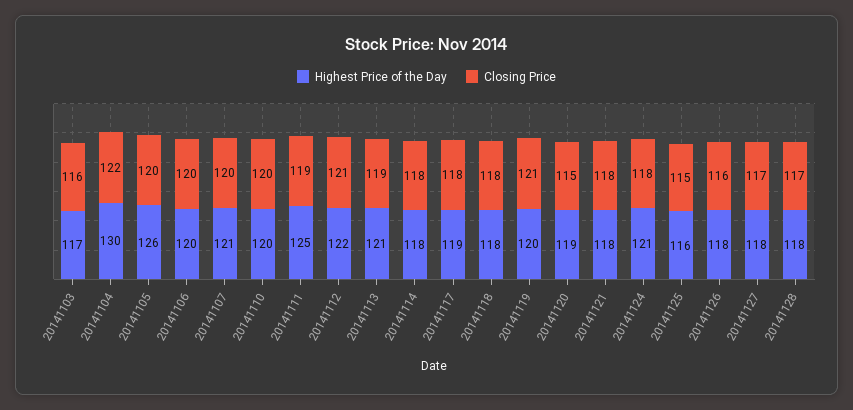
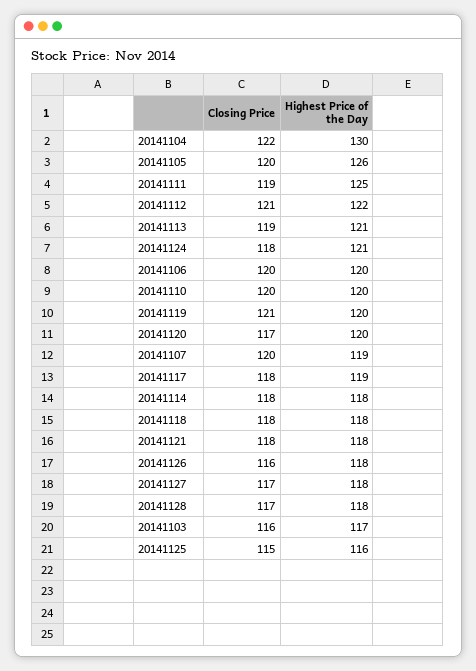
Highest Price of the Day, 20141107: 121 -> 119
Highest Price of the Day, 20141120: 119 -> 120
Closing Price, 20141120: 115 -> 117

